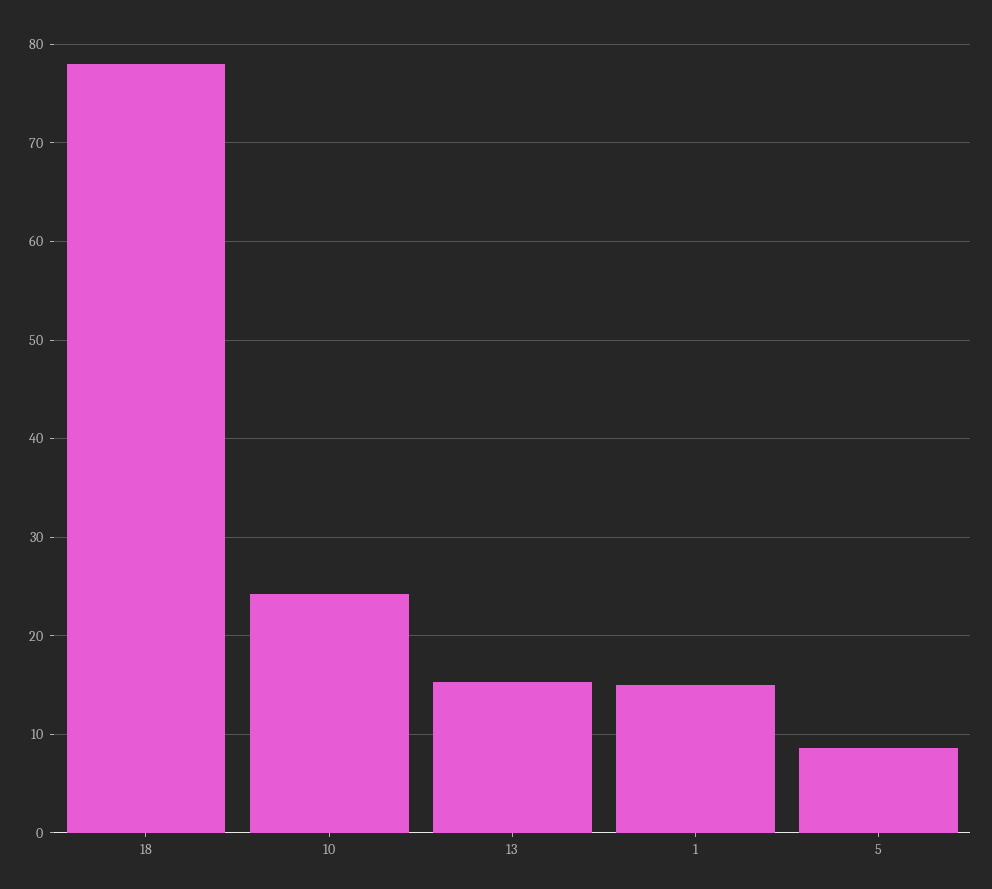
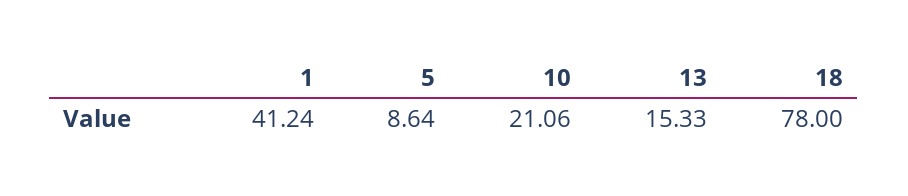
10: 24 -> 21.06
1: 15 -> 41.24

